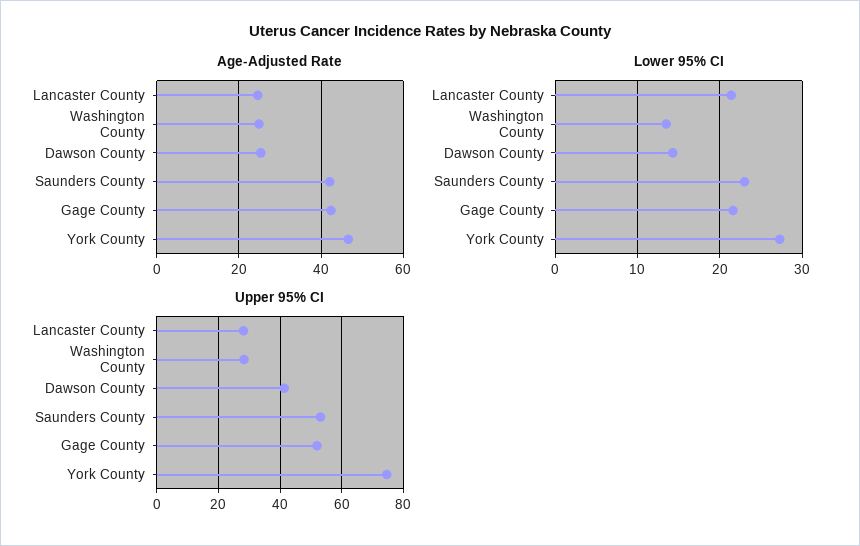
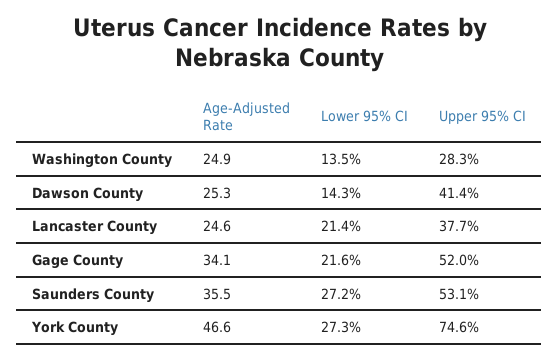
Age-Adjusted Rate, Saunders County: 42 -> 35.5
Age-Adjusted Rate, Gage County: 42 -> 34.1
Lower 95% CI, Saunders County: 23 -> 27.2
Upper 95% CI, Lancaster County: 28 -> 37.7

